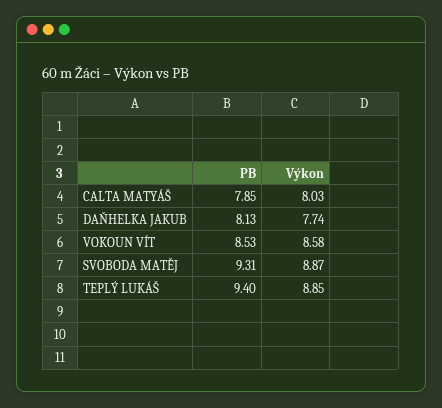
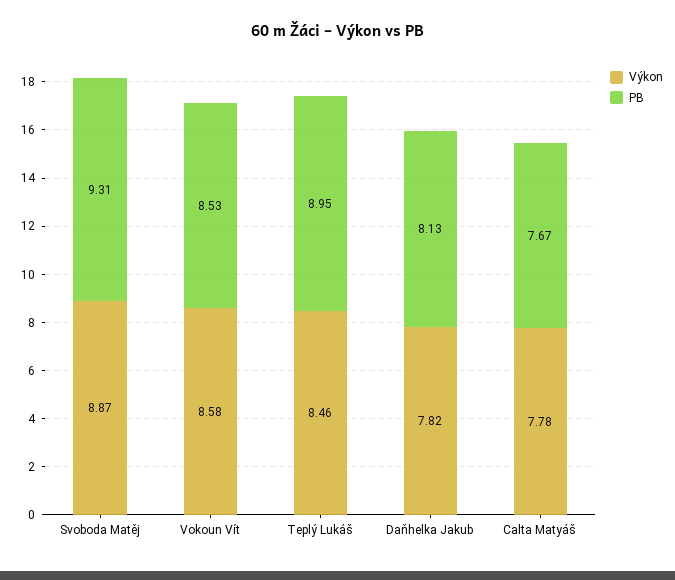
PB, CALTA MATYÁŠ: 7.85 -> 7.67
Výkon, CALTA MATYÁŠ: 8.03 -> 7.78
Výkon, DAŇHELKA JAKUB: 7.74 -> 7.82
PB, TEPLÝ LUKÁŠ: 9.4 -> 8.95
Výkon, TEPLÝ LUKÁŠ: 8.85 -> 8.46

